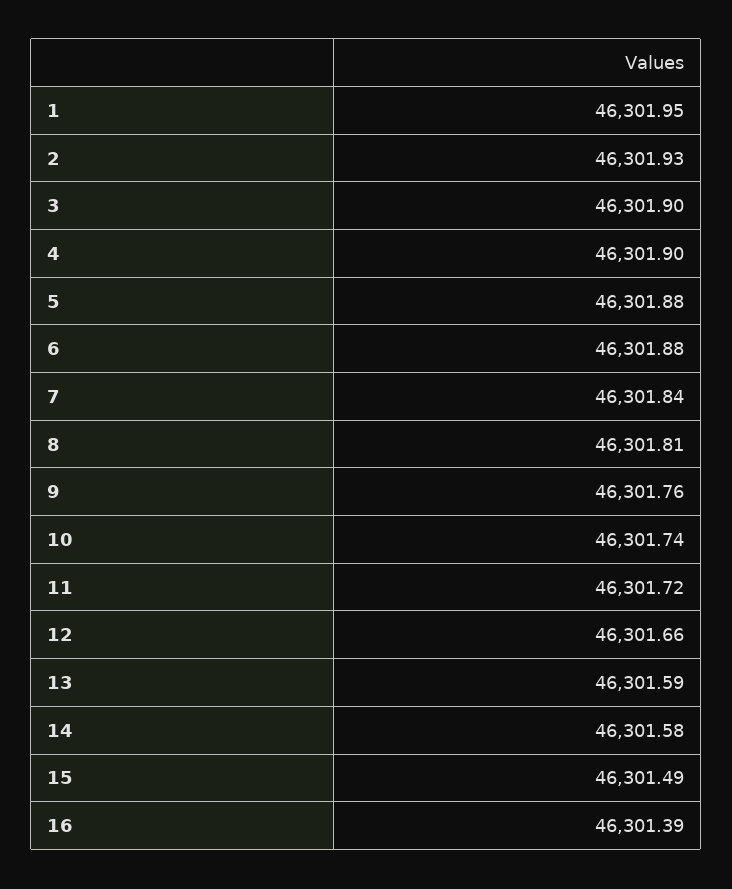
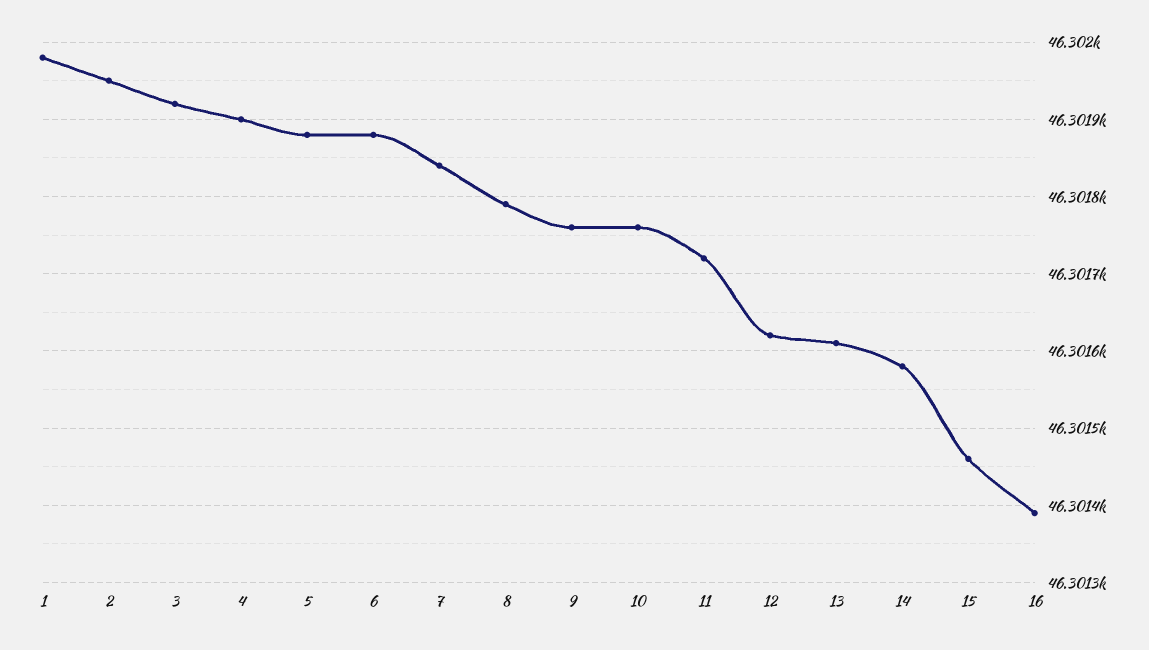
1: 46301.95 -> 46301.98
2: 46301.93 -> 46301.95
3: 46301.9 -> 46301.92
8: 46301.81 -> 46301.79
10: 46301.74 -> 46301.76
12: 46301.66 -> 46301.62
13: 46301.59 -> 46301.61
15: 46301.49 -> 46301.46

